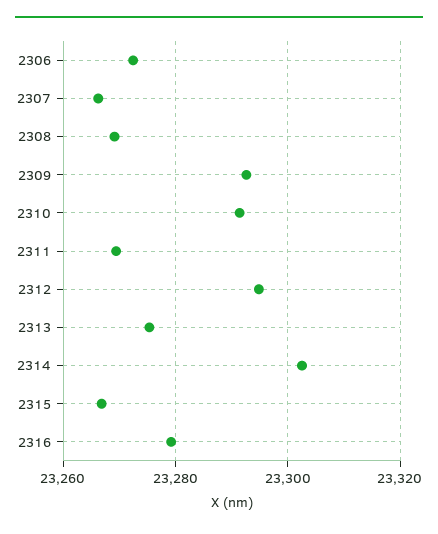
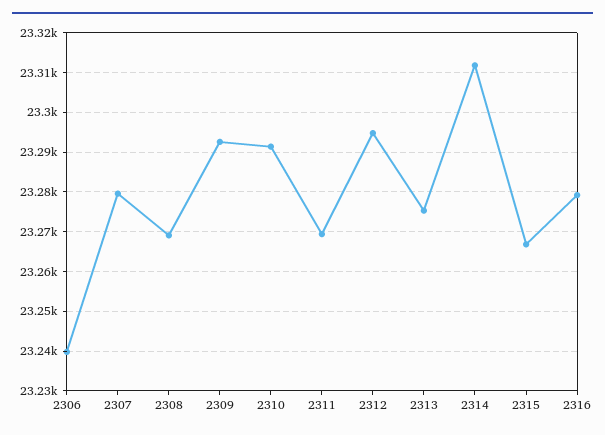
2306: 23272 -> 23240
2307: 23266 -> 23280
2314: 23302 -> 23312

